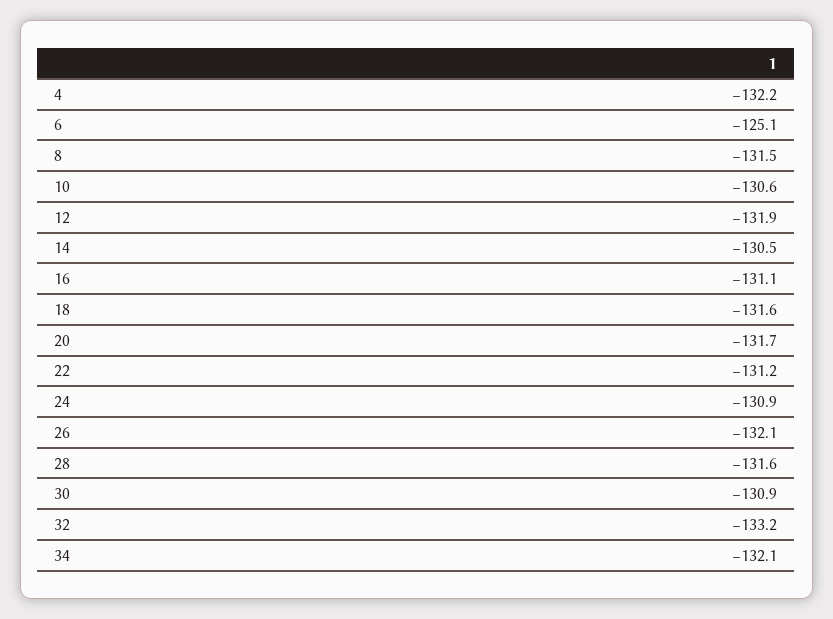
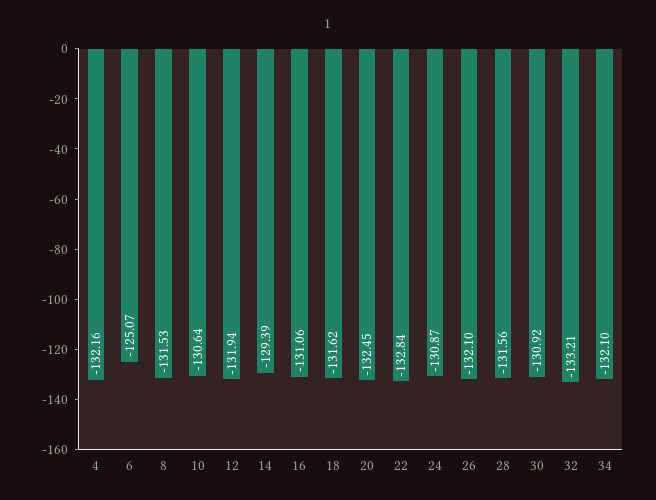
14: -130.5 -> -129.39
20: -131.7 -> -132.45
22: -131.2 -> -132.84

